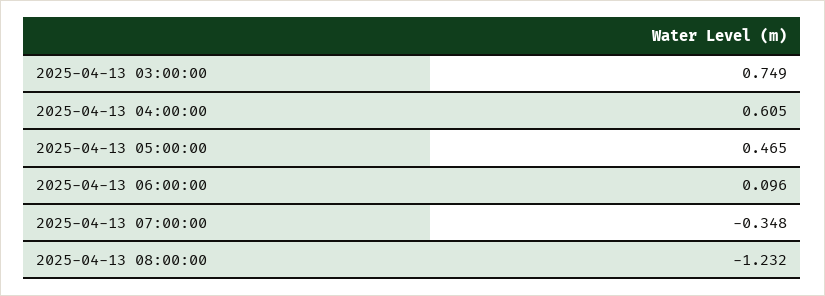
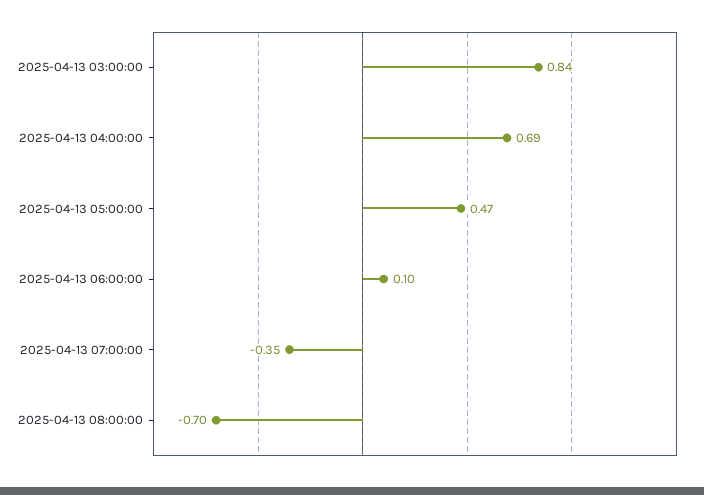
2025-04-13 03:00:00: 0.749 -> 0.84
2025-04-13 04:00:00: 0.605 -> 0.69
2025-04-13 08:00:00: -1.232 -> -0.7

